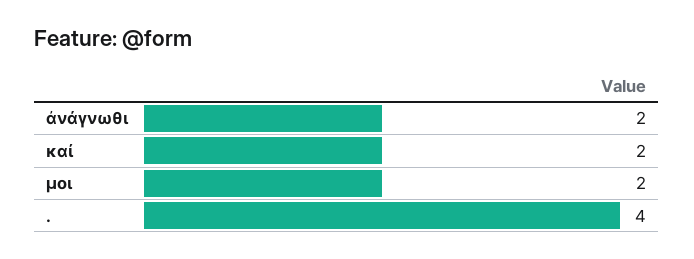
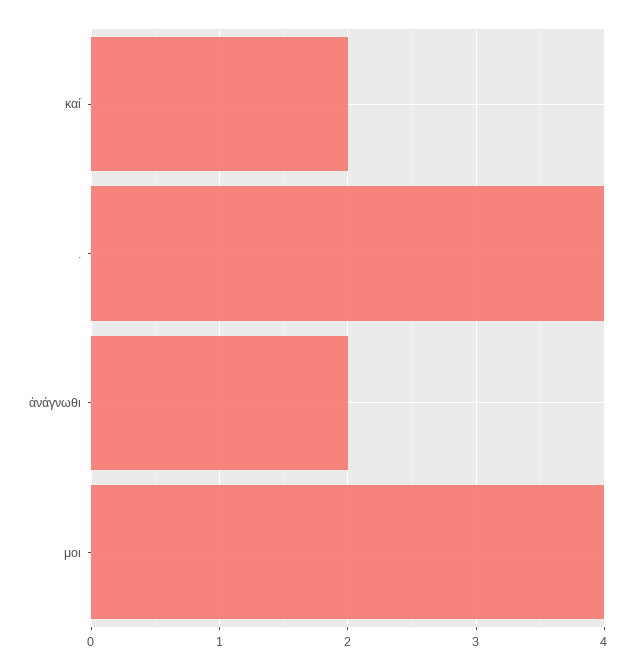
μοι: 2 -> 4

